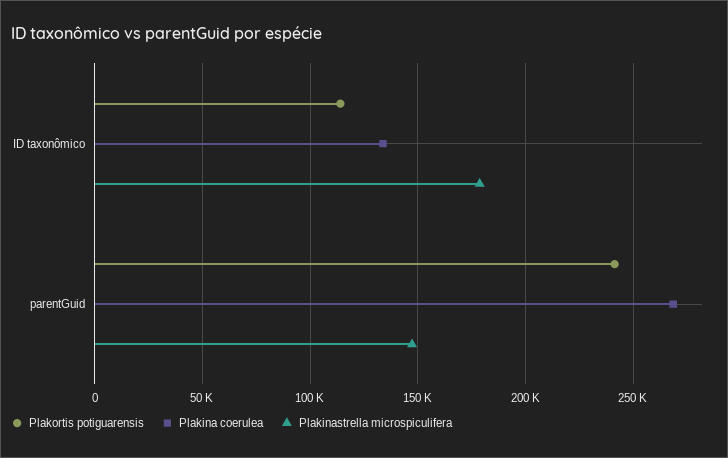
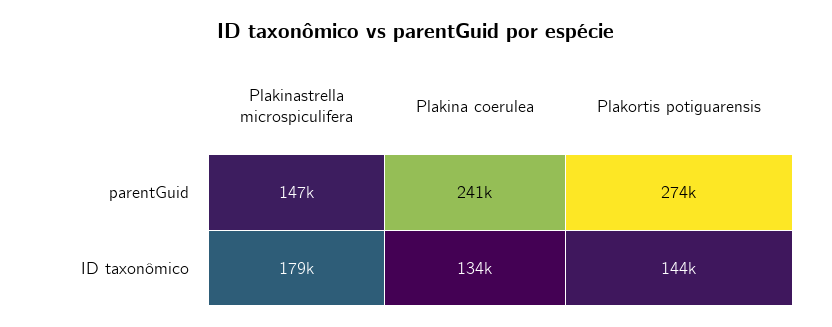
Plakortis potiguarensis, ID taxonômico: 115000 -> 144000
Plakortis potiguarensis, parentGuid: 240000 -> 274000
Plakina coerulea, parentGuid: 270000 -> 241000

